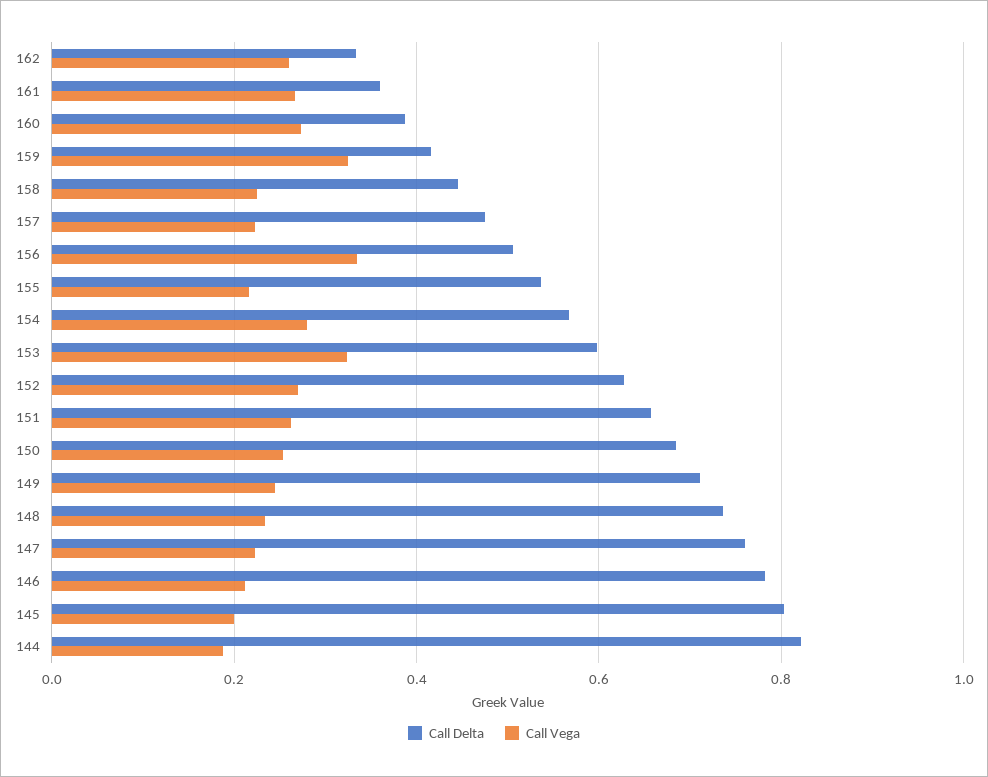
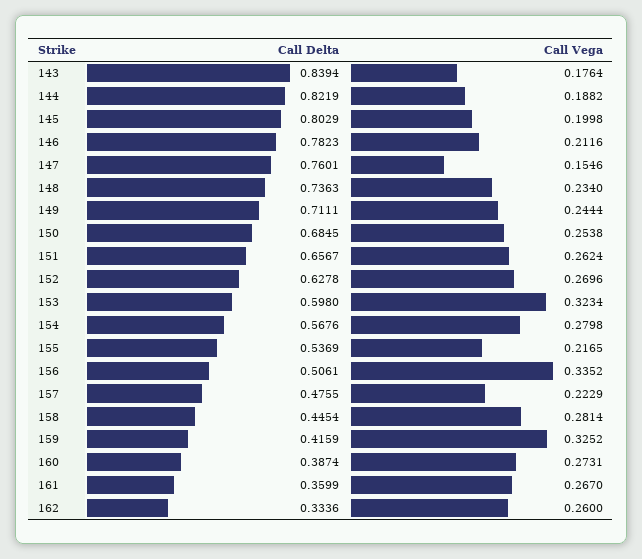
Call Vega, 158: 0.22 -> 0.2814
Call Vega, 147: 0.22 -> 0.1546
Call Delta, 143: none -> 0.8394
Call Vega, 143: none -> 0.1764

